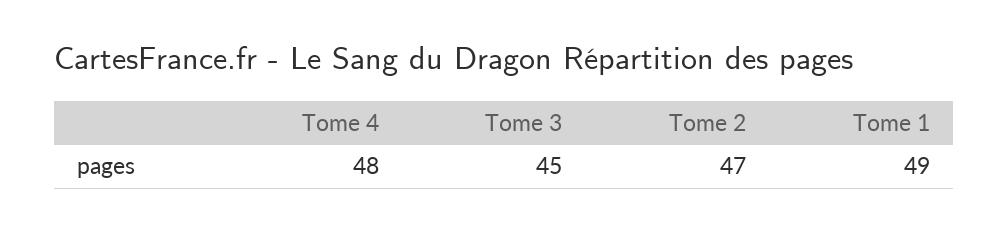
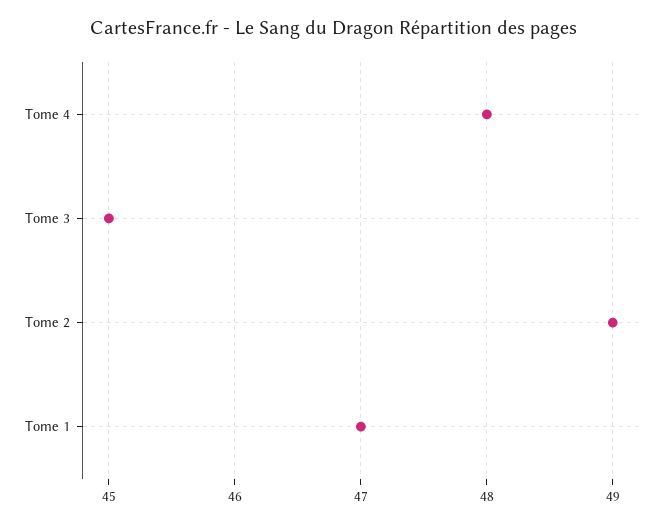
Tome 2: 47 -> 49
Tome 1: 49 -> 47

